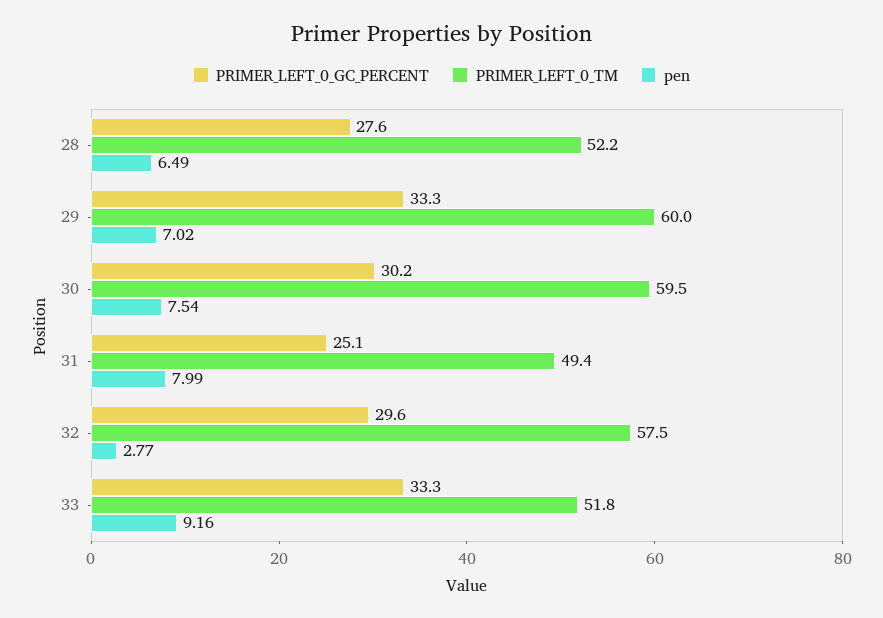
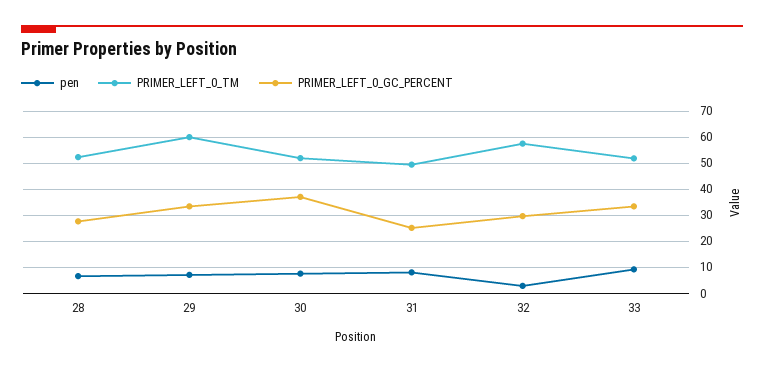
PRIMER_LEFT_0_GC_PERCENT, 30: 30.2 -> 37.5
PRIMER_LEFT_0_TM, 30: 59.5 -> 52.5

